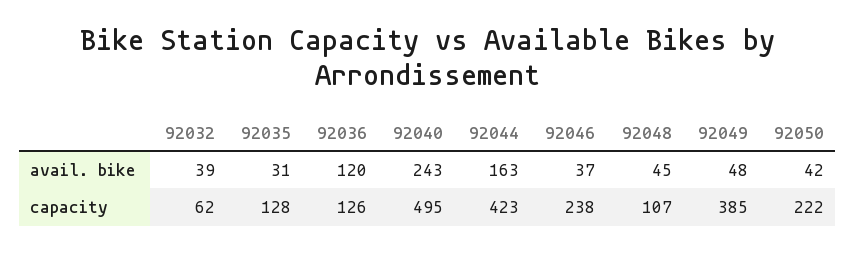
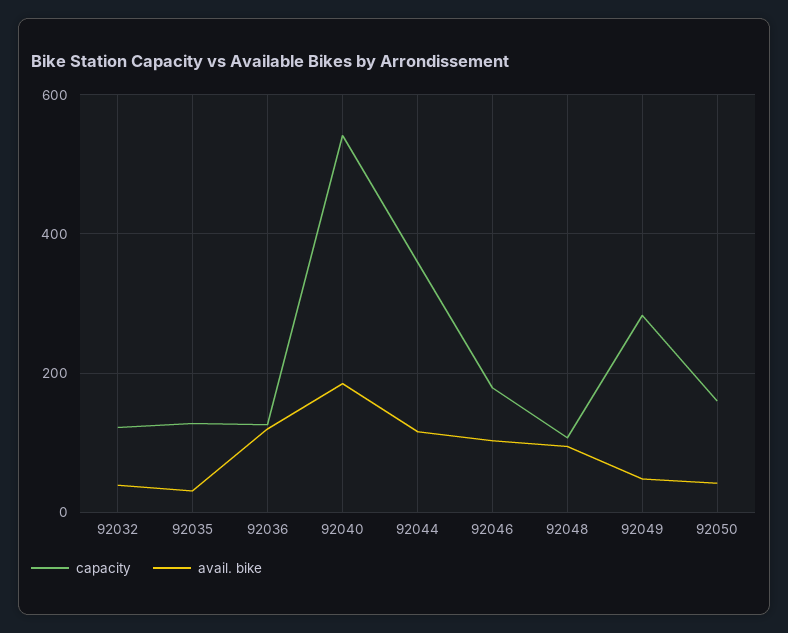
avail. bike, 92040: 243 -> 180
avail. bike, 92044: 163 -> 120
avail. bike, 92046: 37 -> 100
avail. bike, 92048: 45 -> 100
capacity, 92032: 62 -> 120
capacity, 92040: 495 -> 540
capacity, 92044: 423 -> 360
capacity, 92046: 238 -> 180
capacity, 92049: 385 -> 280
capacity, 92050: 222 -> 160

